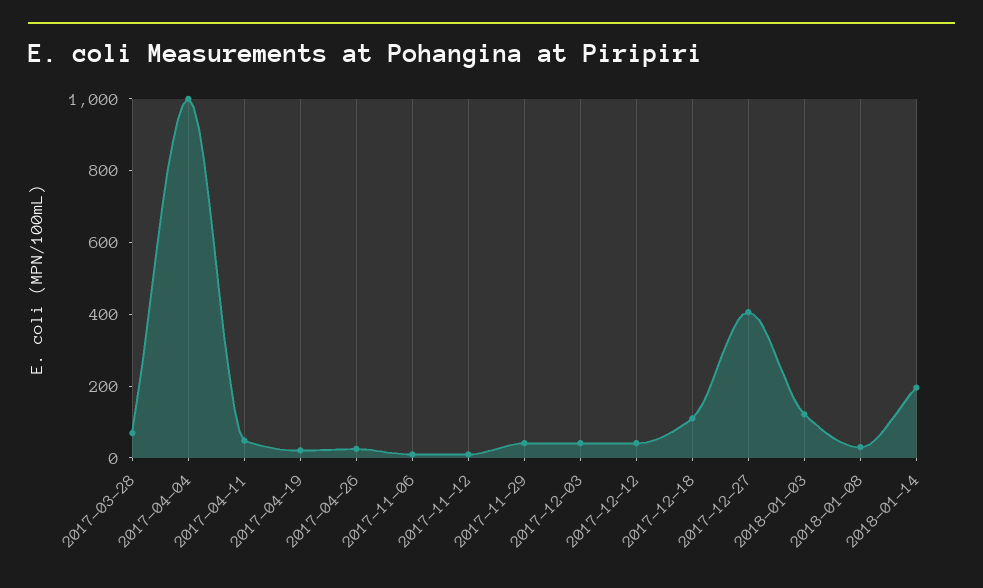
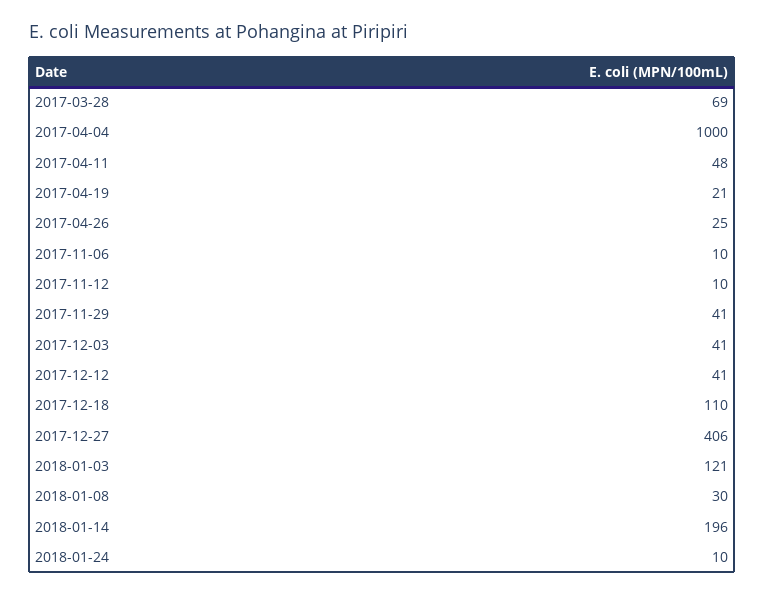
2018-01-24: none -> 10

